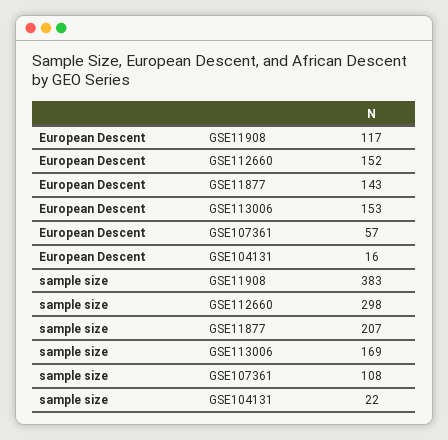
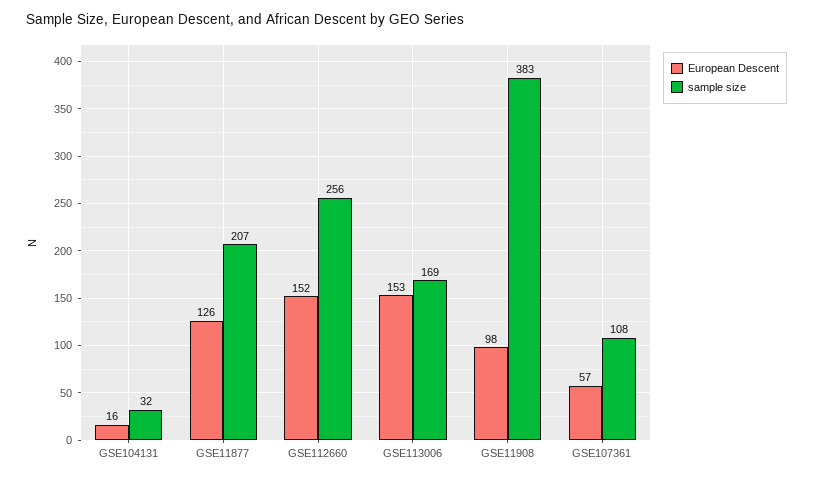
European Descent, GSE11908: 117 -> 98
European Descent, GSE11877: 143 -> 126
sample size, GSE112660: 298 -> 256
sample size, GSE104131: 22 -> 32

